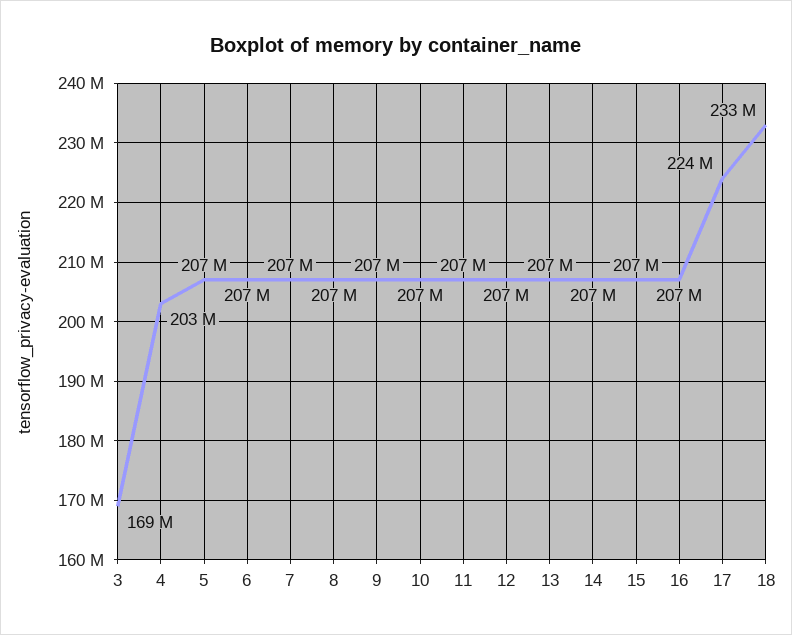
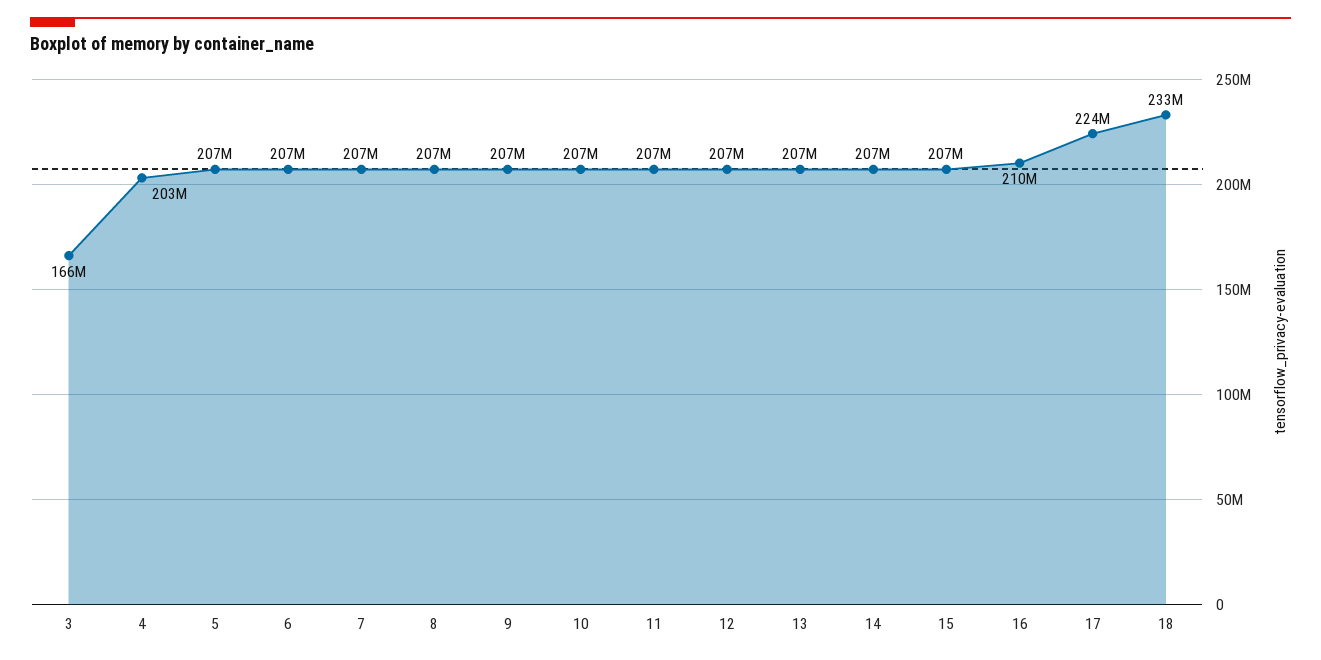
3: 169000000 -> 166000000
16: 207000000 -> 210000000

